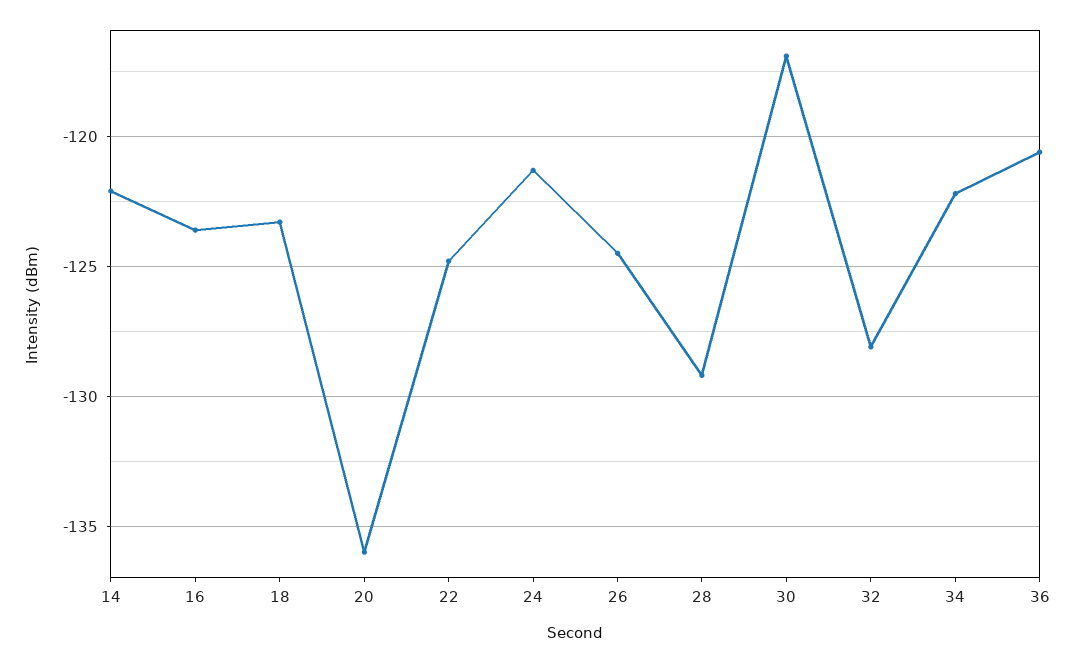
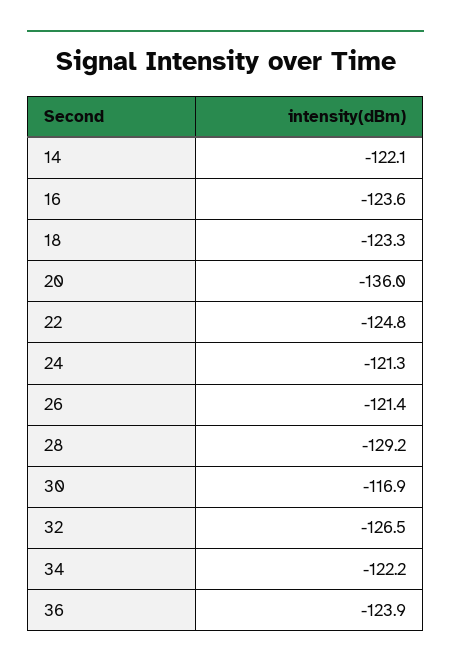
26: -124.5 -> -121.4
32: -128 -> -126.5
36: -120.5 -> -123.9

